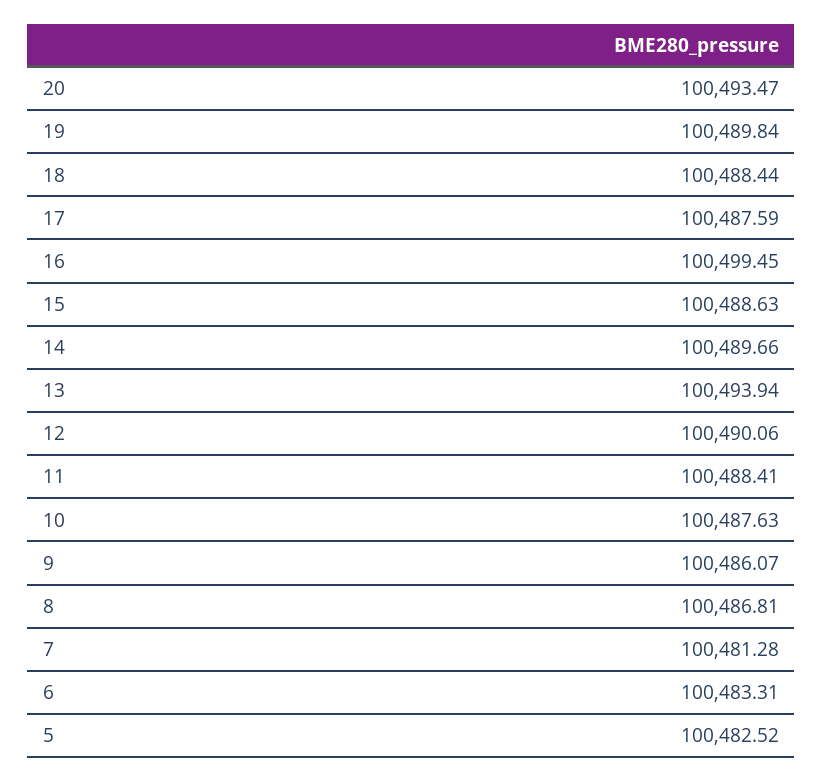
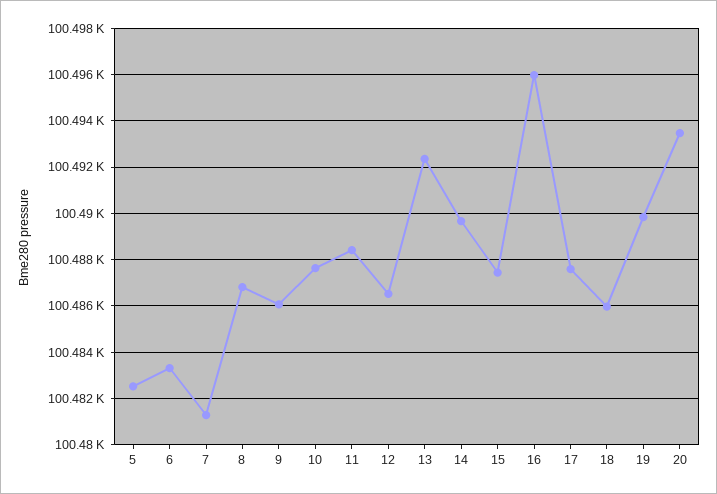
18: 100488.44 -> 100486
16: 100499.45 -> 100496
15: 100488.63 -> 100487.5
13: 100493.94 -> 100492.5
12: 100490.06 -> 100486.5

